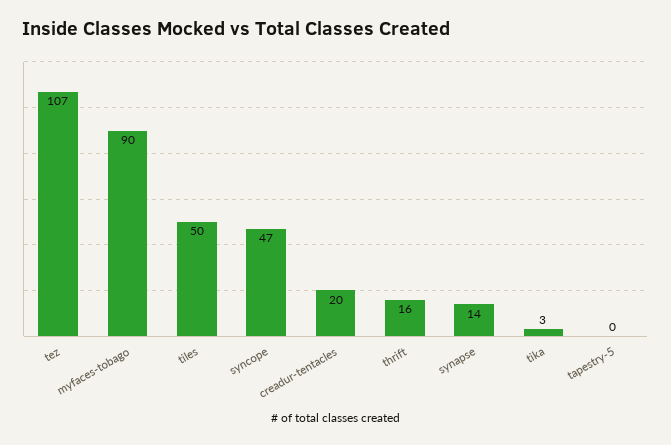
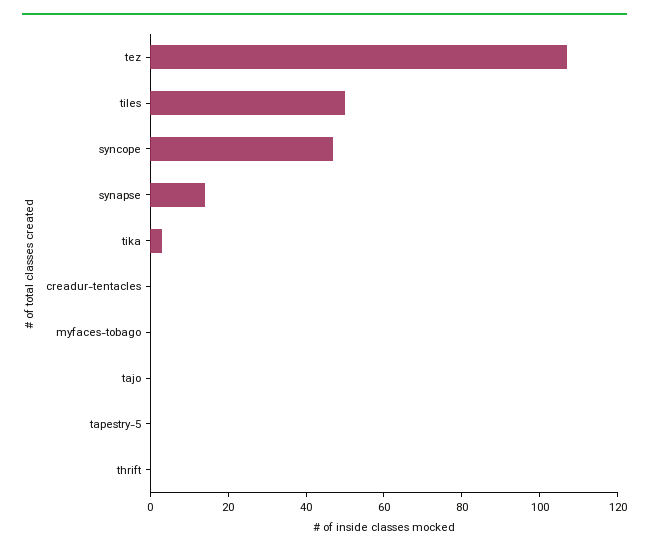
myfaces-tobago: 90 -> 0
creadur-tentacles: 20 -> 0
thrift: 16 -> 0
tajo: none -> 0

